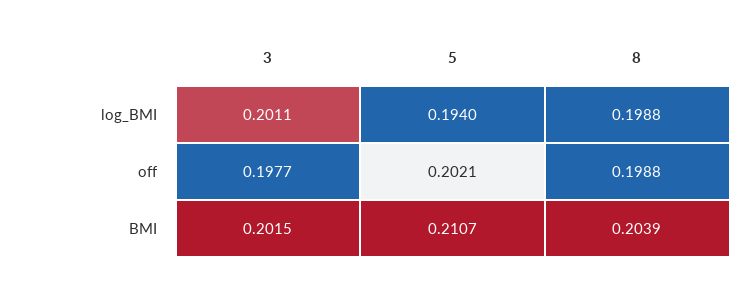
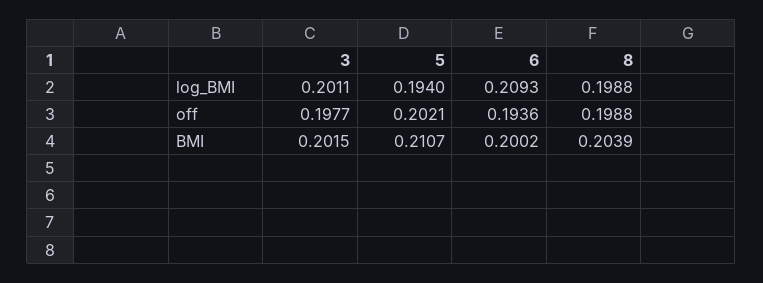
6, log_BMI: none -> 0.2093
6, off: none -> 0.1936
6, BMI: none -> 0.2002

